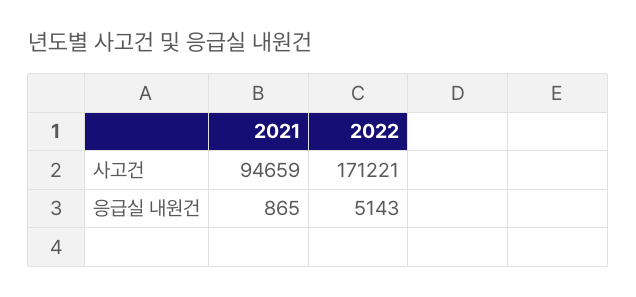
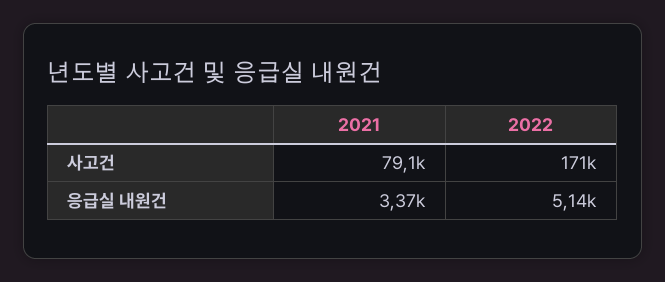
2021, 사고건: 94659 -> 79100
2021, 응급실 내원건: 865 -> 3370

